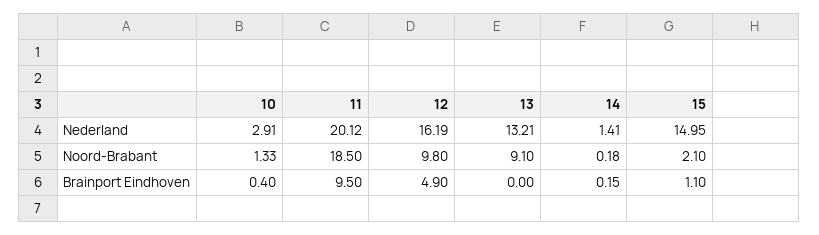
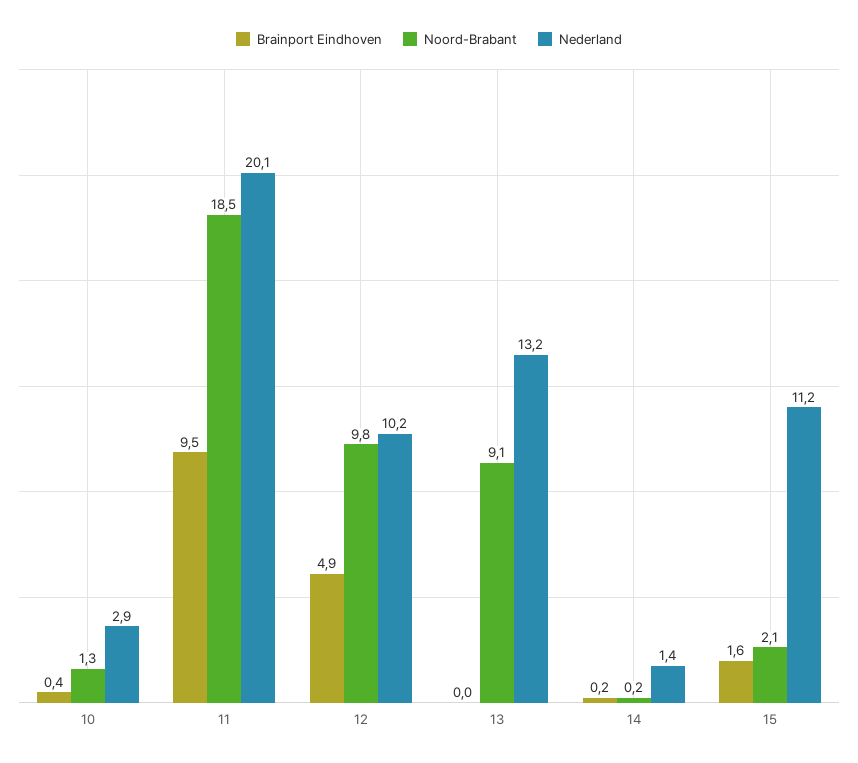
Nederland, 12: 16.19 -> 10.2
Nederland, 15: 14.95 -> 11.2
Brainport Eindhoven, 15: 1.1 -> 1.6

